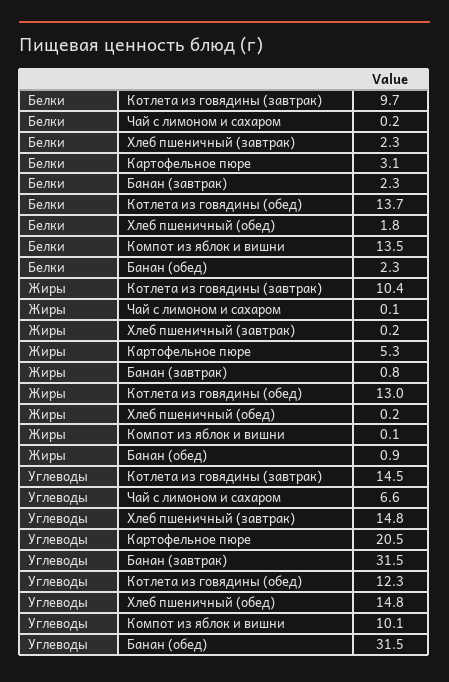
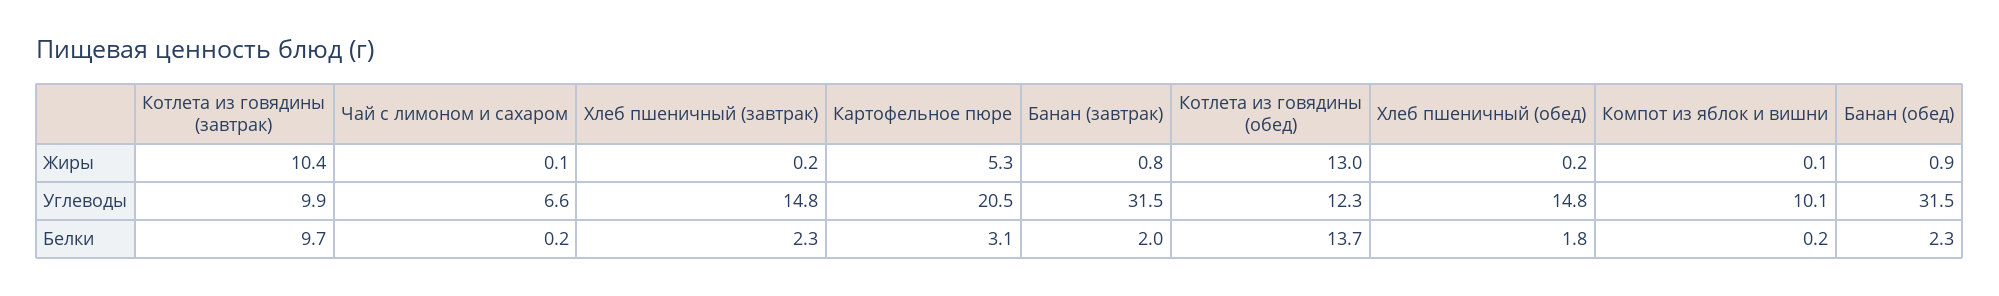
Белки, Банан (завтрак): 2.3 -> 2
Белки, Компот из яблок и вишни: 13.5 -> 0.2
Углеводы, Котлета из говядины (завтрак): 14.5 -> 9.9

